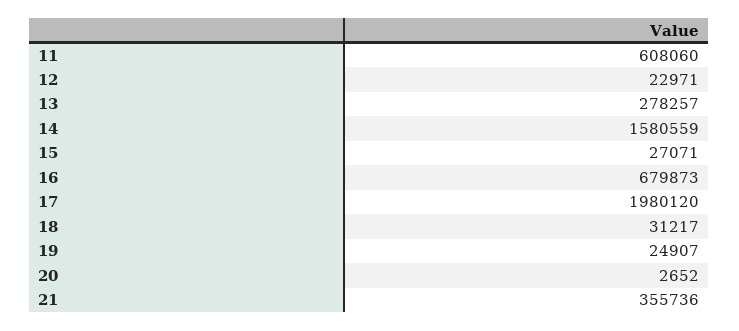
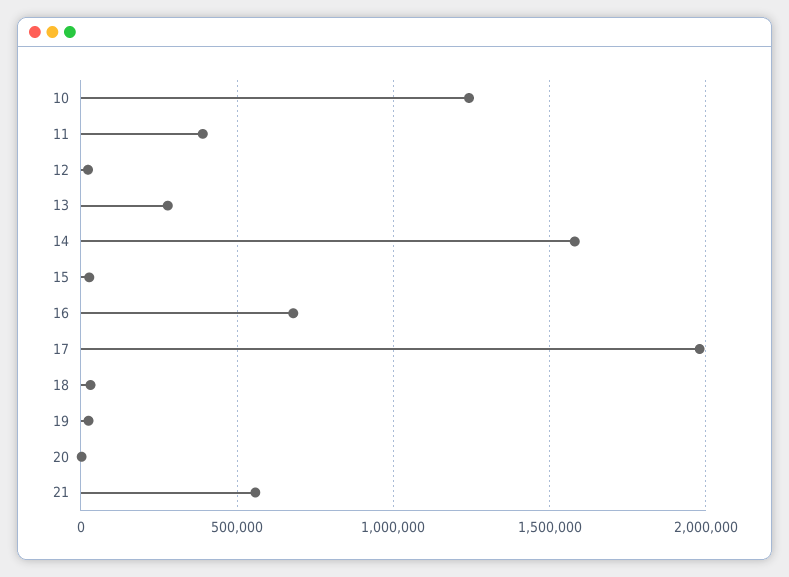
11: 608060 -> 400000
21: 355736 -> 550000
10: none -> 1250000

